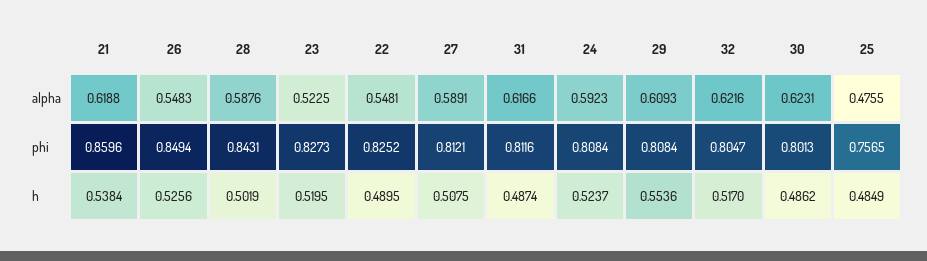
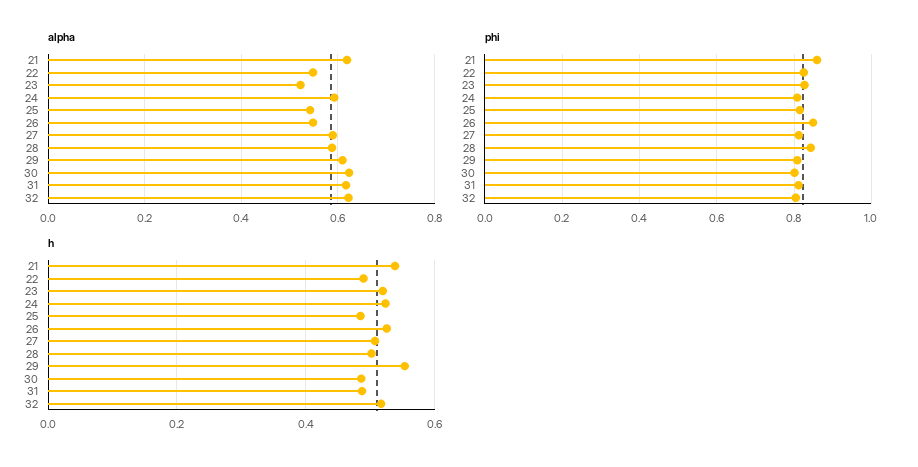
alpha, 25: 0.4755 -> 0.54
phi, 25: 0.7565 -> 0.82

